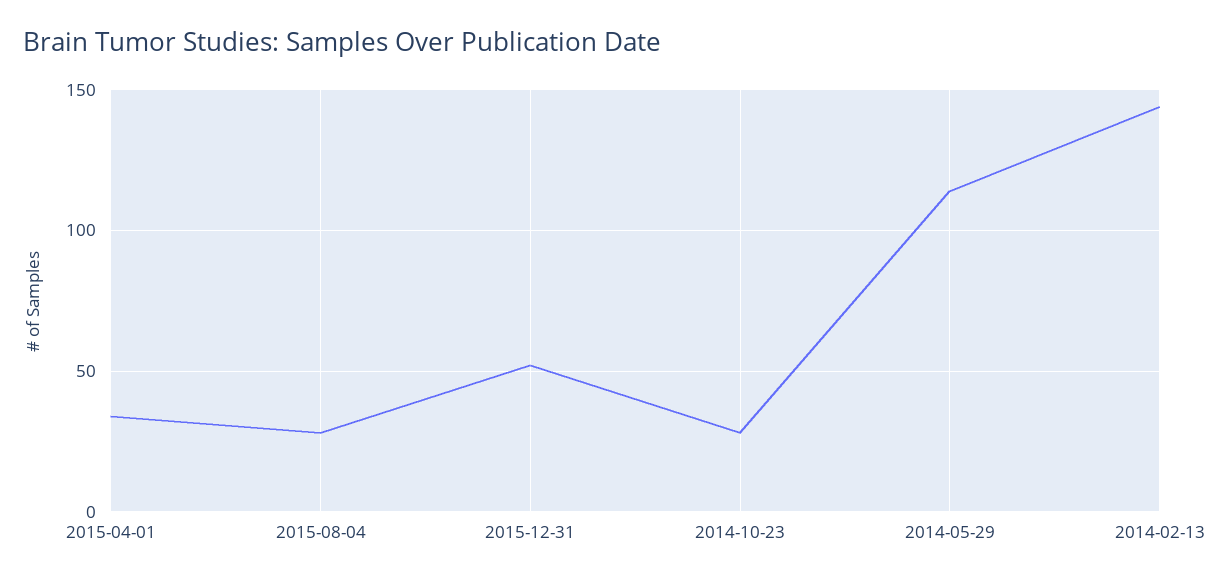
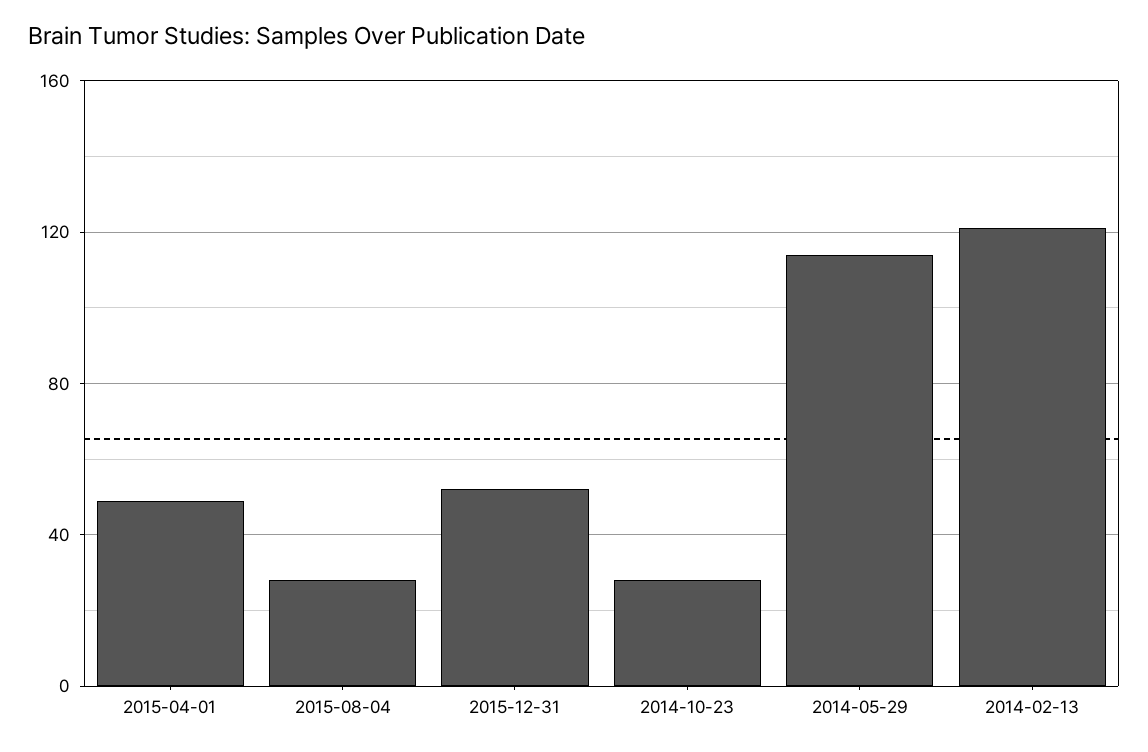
2015-04-01: 35 -> 50
2014-02-13: 145 -> 120

